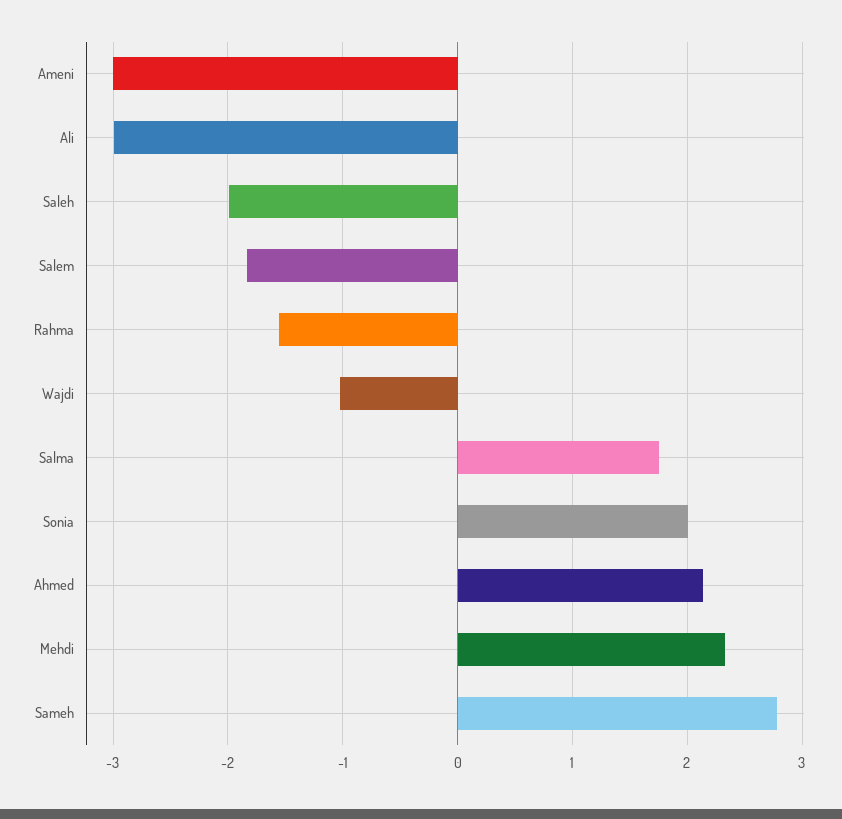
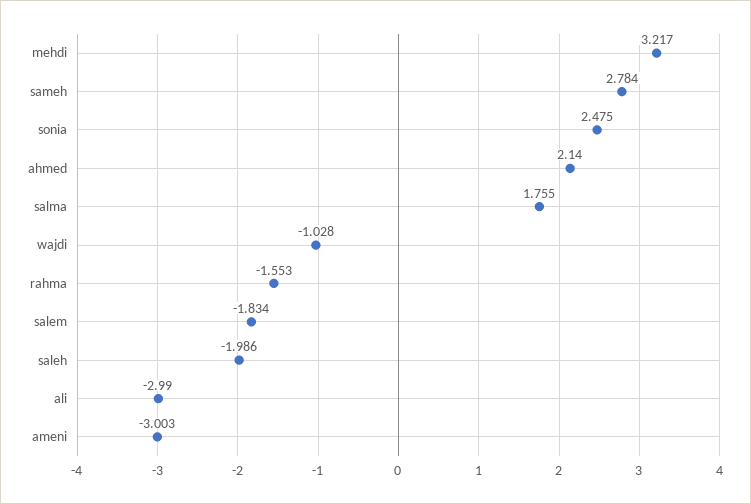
Sonia: 2 -> 2.475
Mehdi: 2.3 -> 3.217

